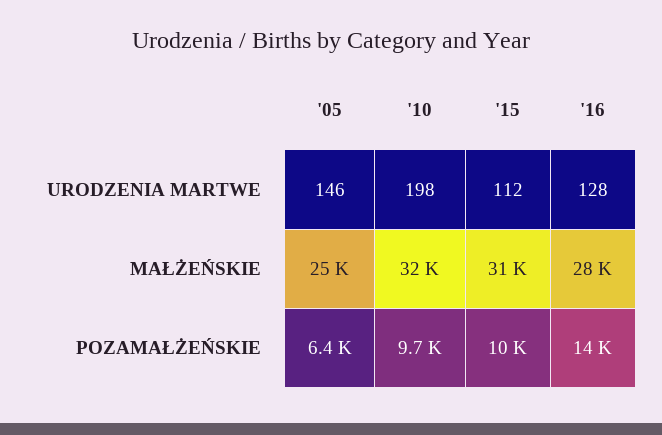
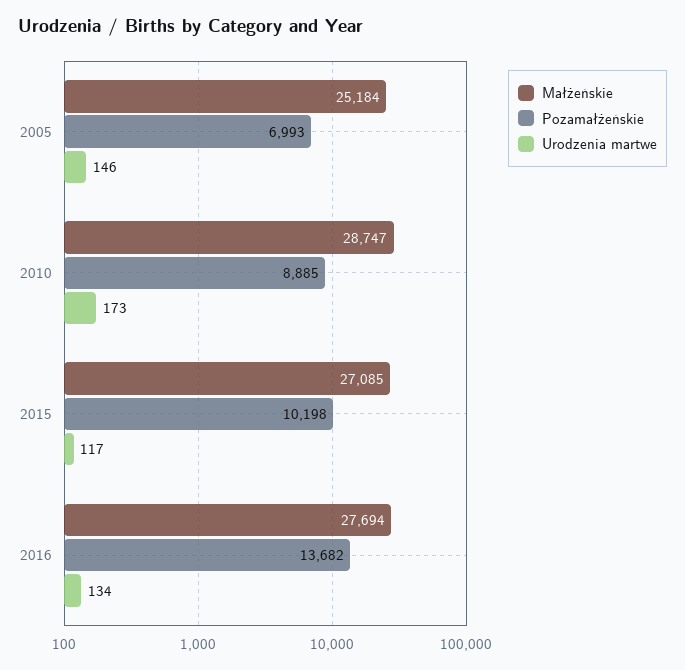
URODZENIA MARTWE, '10: 198 -> 173
URODZENIA MARTWE, '15: 112 -> 117
URODZENIA MARTWE, '16: 128 -> 134
MAŁŻEŃSKIE, '10: 32000 -> 28747
MAŁŻEŃSKIE, '15: 31000 -> 27085
POZAMAŁŻEŃSKIE, '05: 6400 -> 6993
POZAMAŁŻEŃSKIE, '10: 9700 -> 8885

